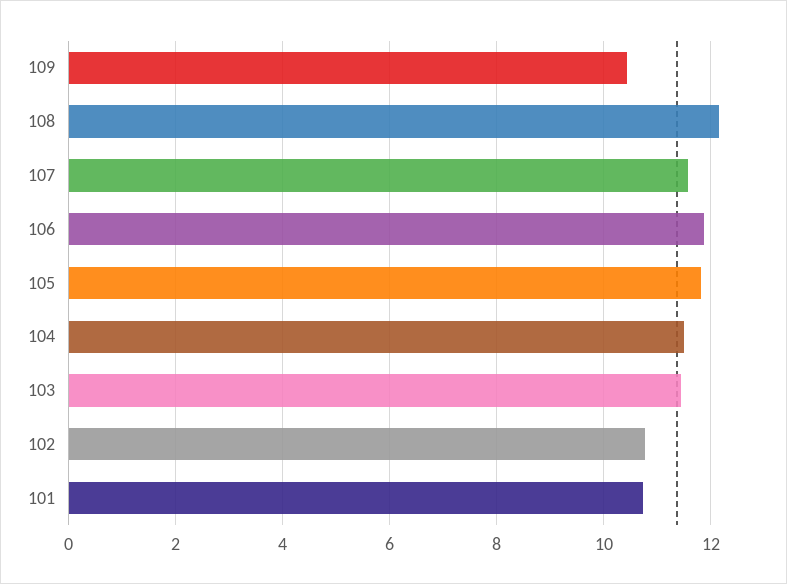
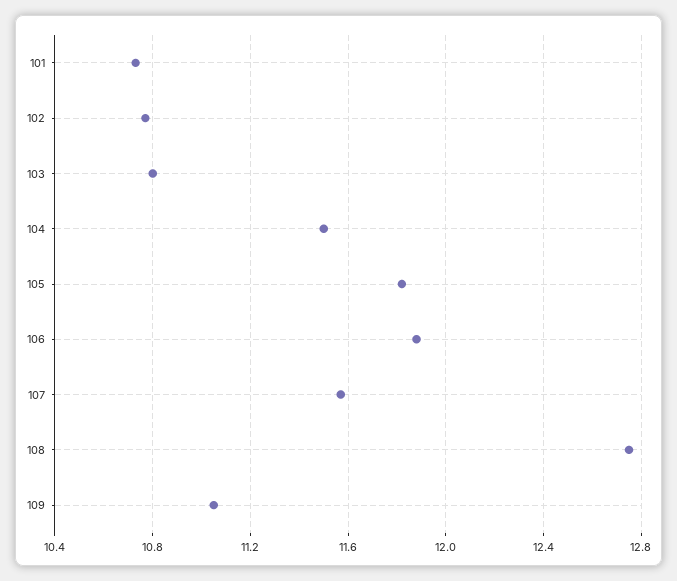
109: 10.4 -> 11.05
108: 12.2 -> 12.75
103: 11.4 -> 10.8

